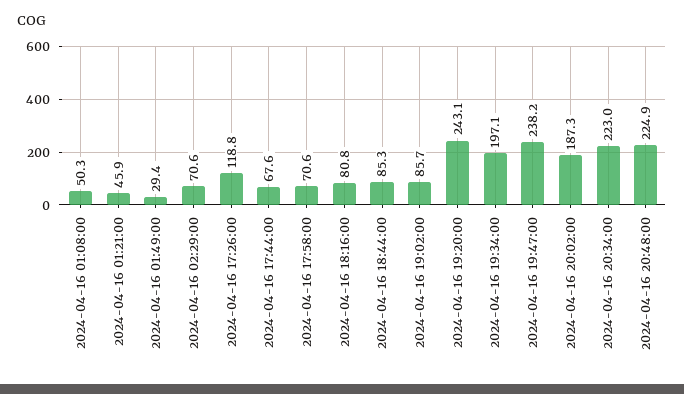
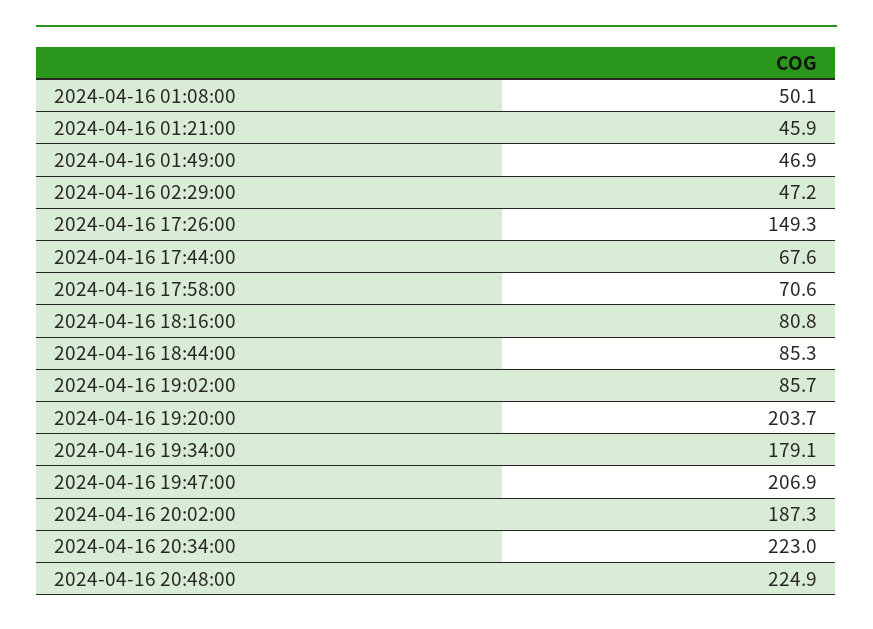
2024-04-16 01:08:00: 50.3 -> 50.1
2024-04-16 01:49:00: 29.4 -> 46.9
2024-04-16 02:29:00: 70.6 -> 47.2
2024-04-16 17:26:00: 118.8 -> 149.3
2024-04-16 19:20:00: 243.1 -> 203.7
2024-04-16 19:34:00: 197.1 -> 179.1
2024-04-16 19:47:00: 238.2 -> 206.9

